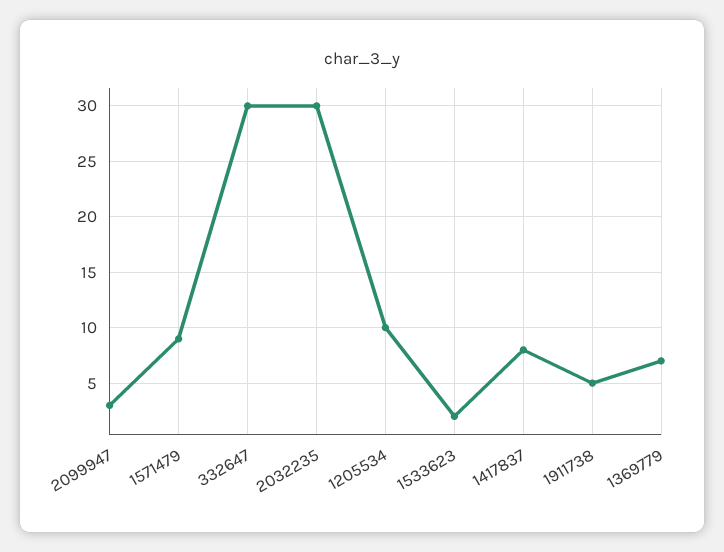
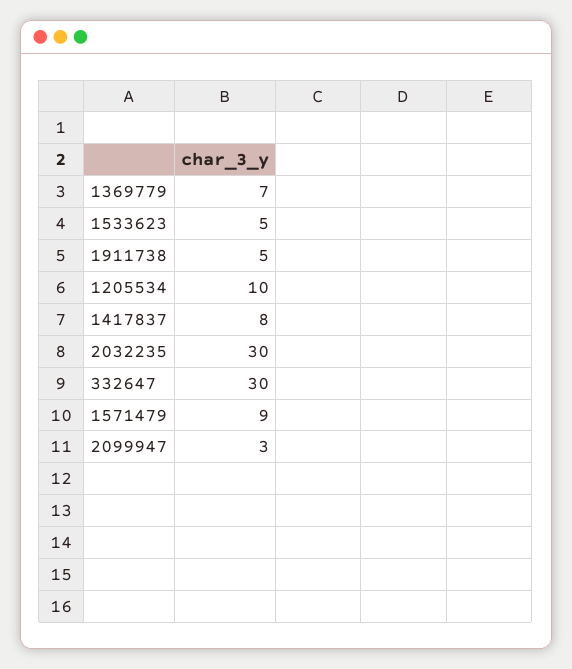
1533623: 2 -> 5

